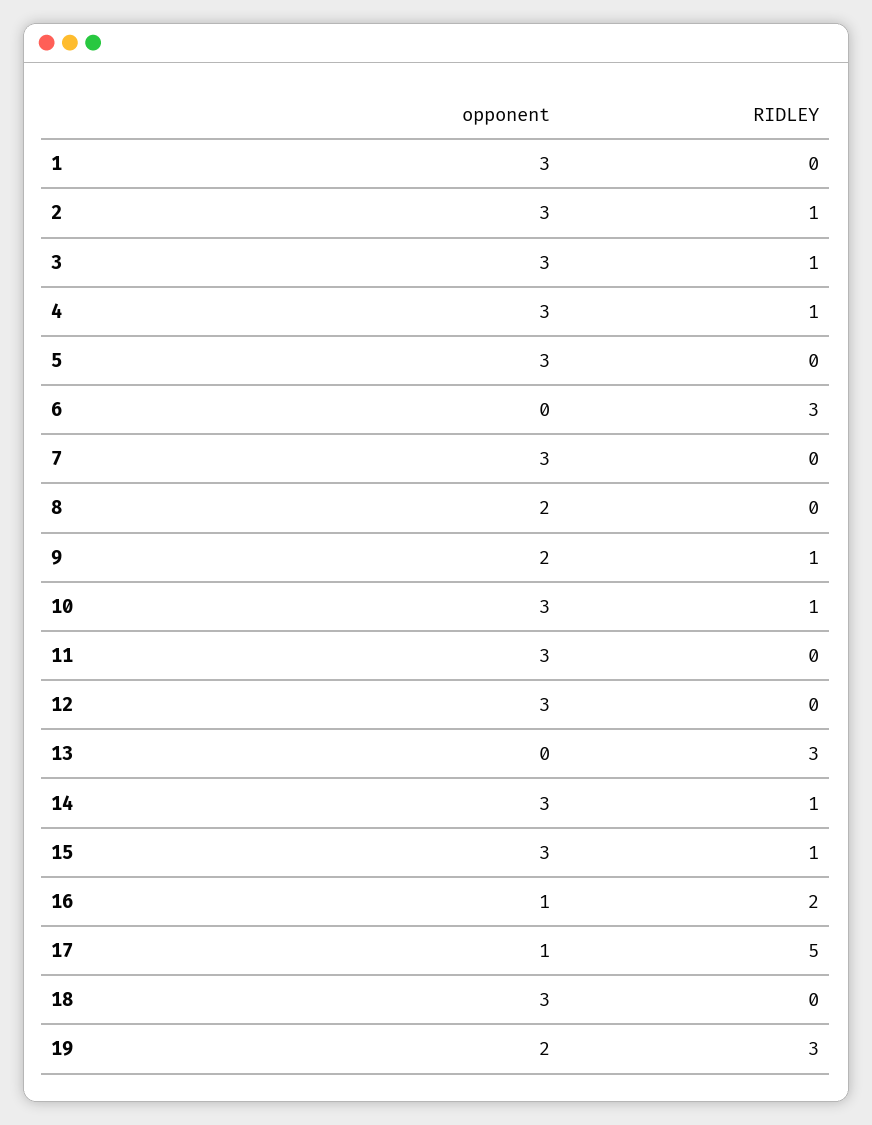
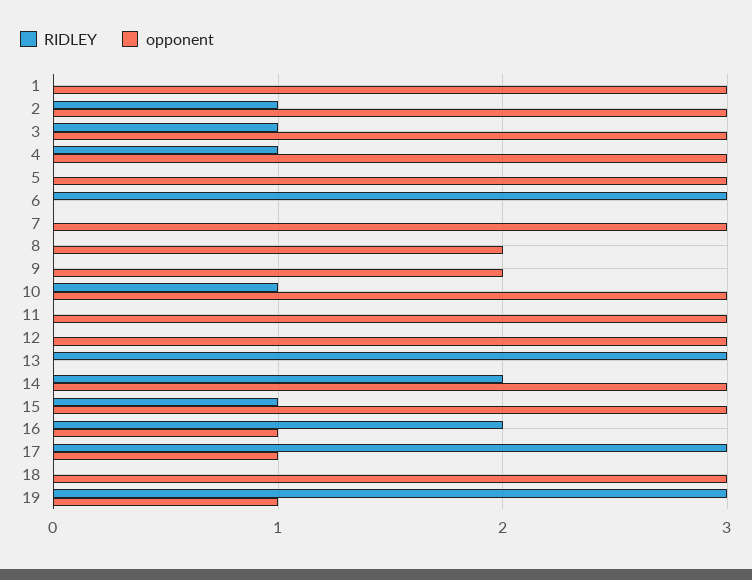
RIDLEY, 9: 1 -> 0
RIDLEY, 14: 1 -> 2
RIDLEY, 17: 5 -> 3
opponent, 19: 2 -> 1

